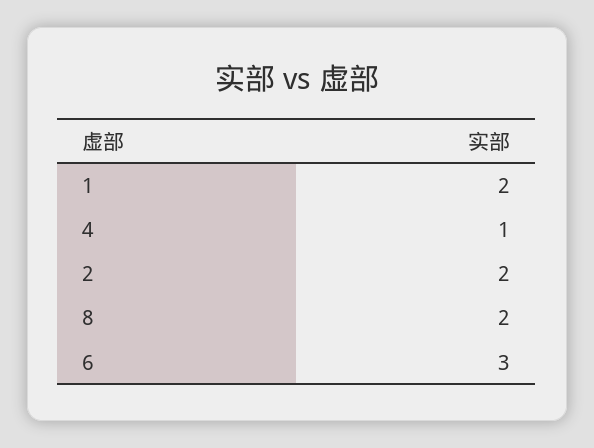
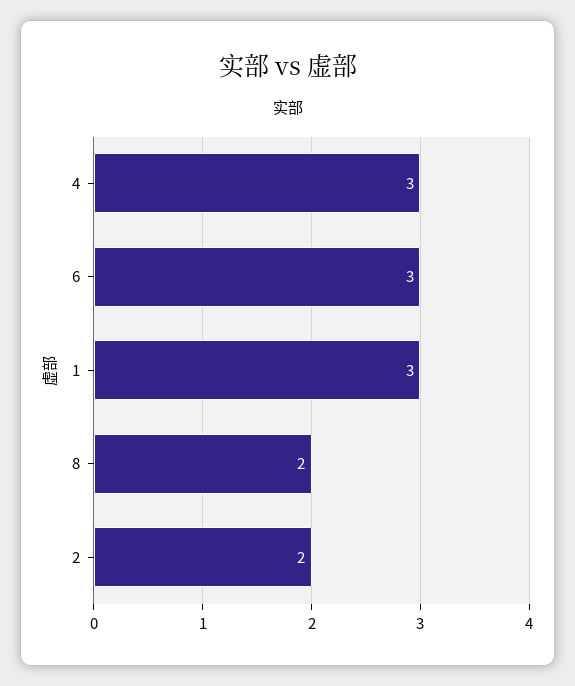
1: 2 -> 3
4: 1 -> 3

